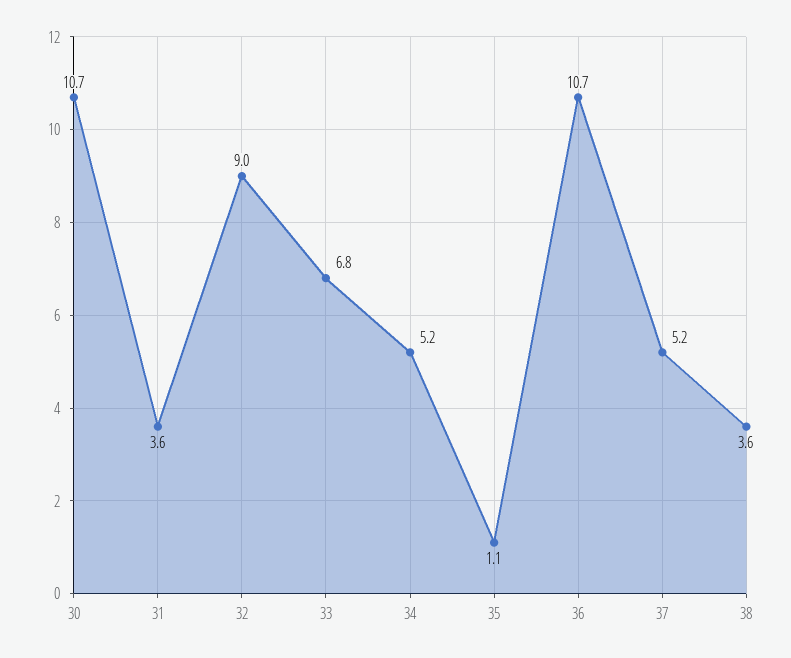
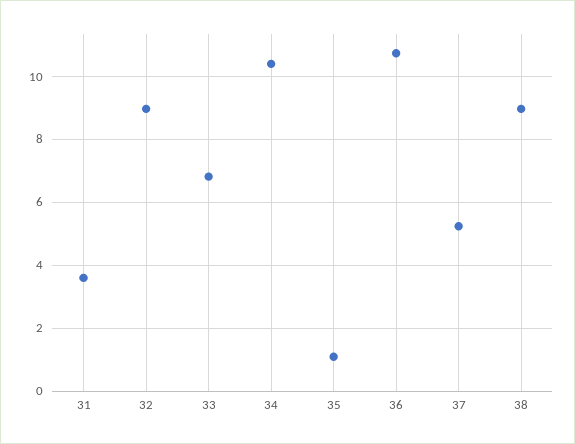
30: 10.7 -> none
34: 5.2 -> 10.4
38: 3.6 -> 9

